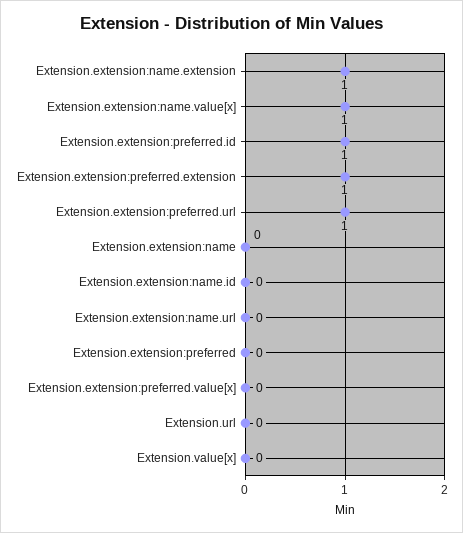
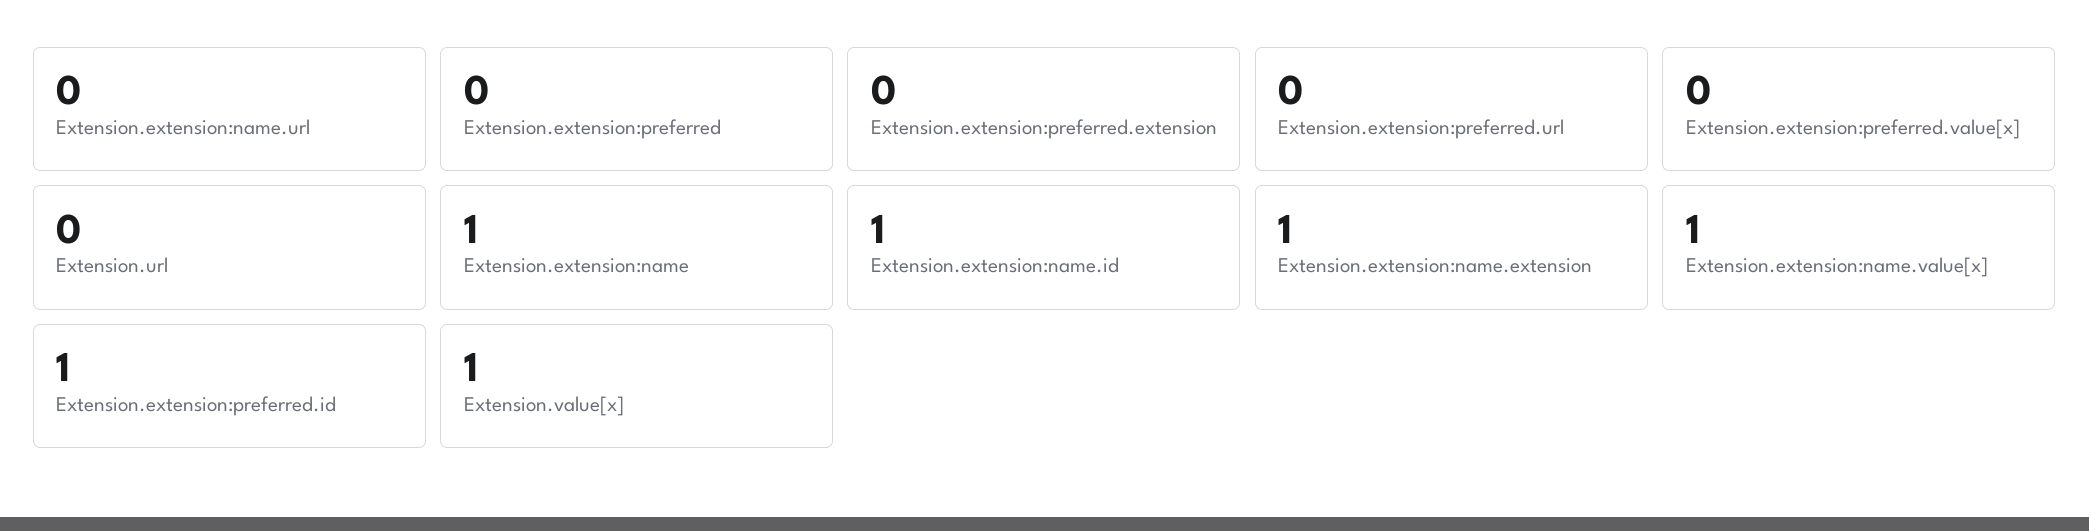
Extension.extension:preferred.extension: 1 -> 0
Extension.extension:preferred.url: 1 -> 0
Extension.extension:name: 0 -> 1
Extension.extension:name.id: 0 -> 1
Extension.value[x]: 0 -> 1

